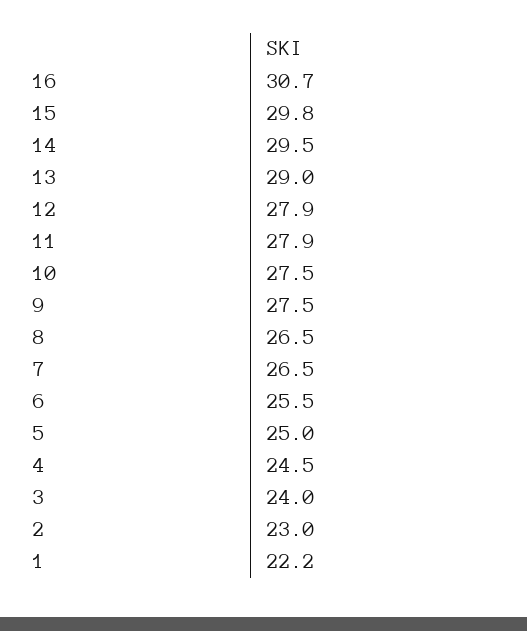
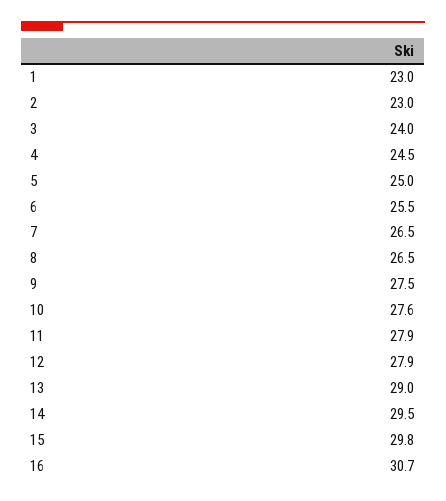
10: 27.5 -> 27.6
1: 22.2 -> 23

